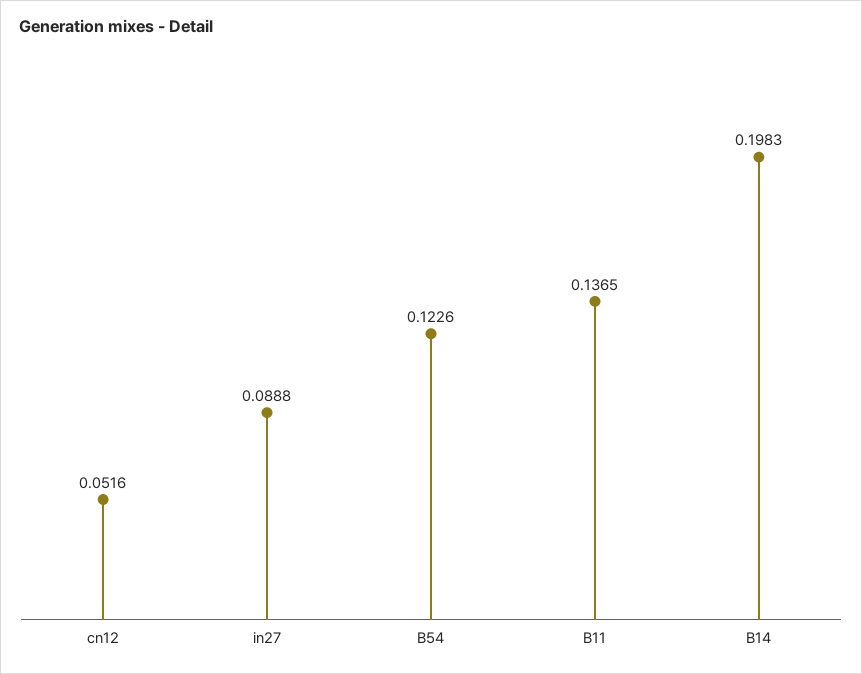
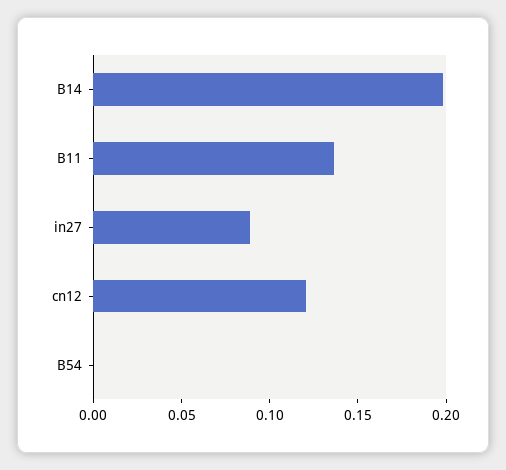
cn12: 0.0516 -> 0.12
B54: 0.1226 -> 0

